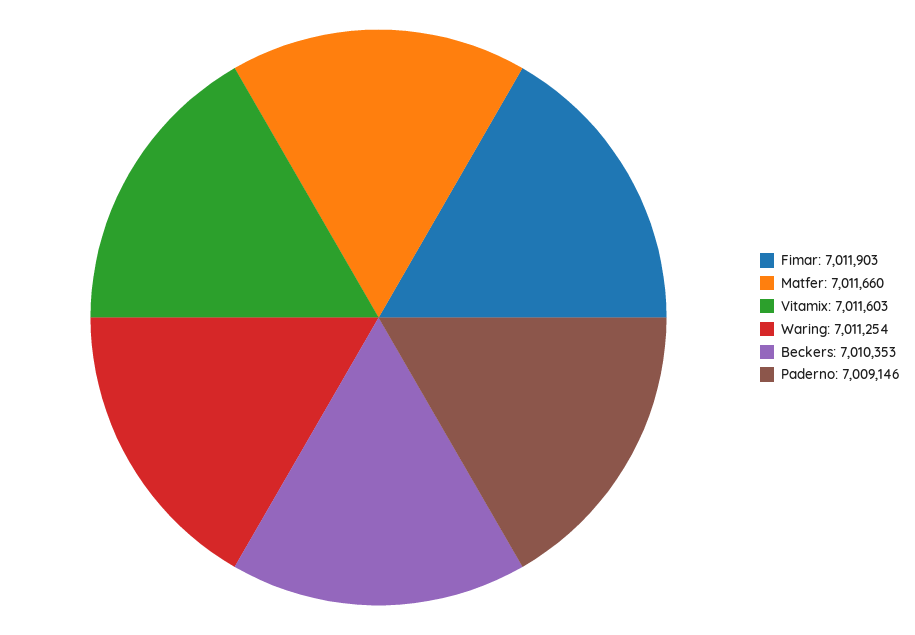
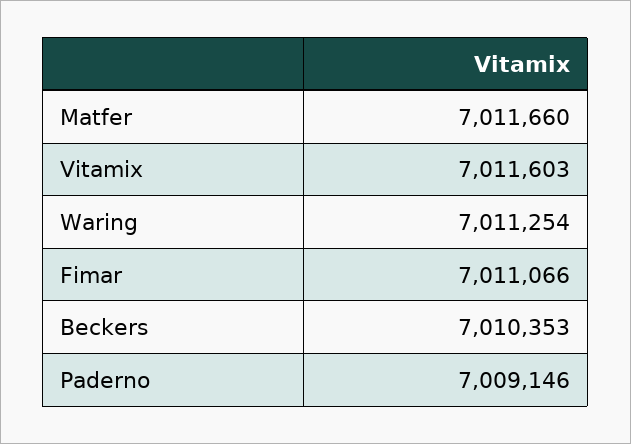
Fimar: 7011903 -> 7011066

